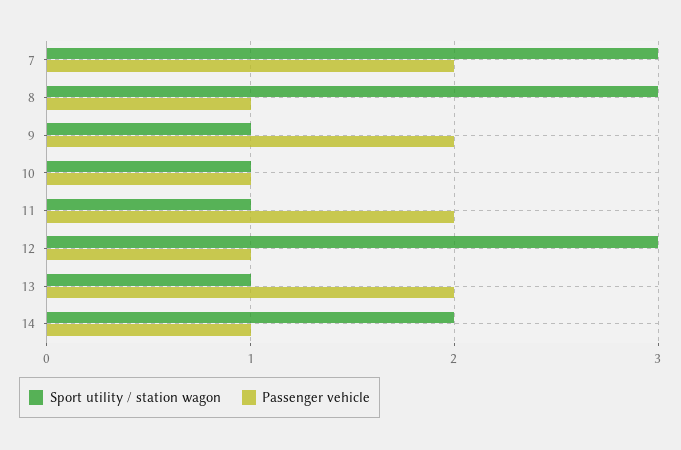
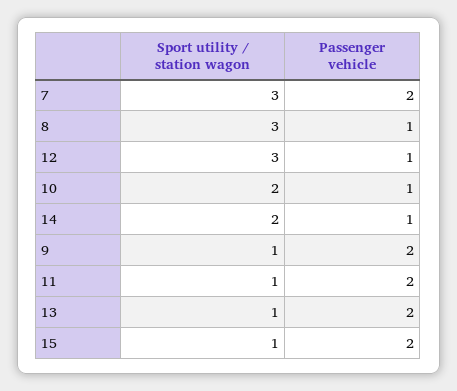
Sport utility / station wagon, 10: 1 -> 2
Sport utility / station wagon, 15: none -> 1
Passenger vehicle, 15: none -> 2

